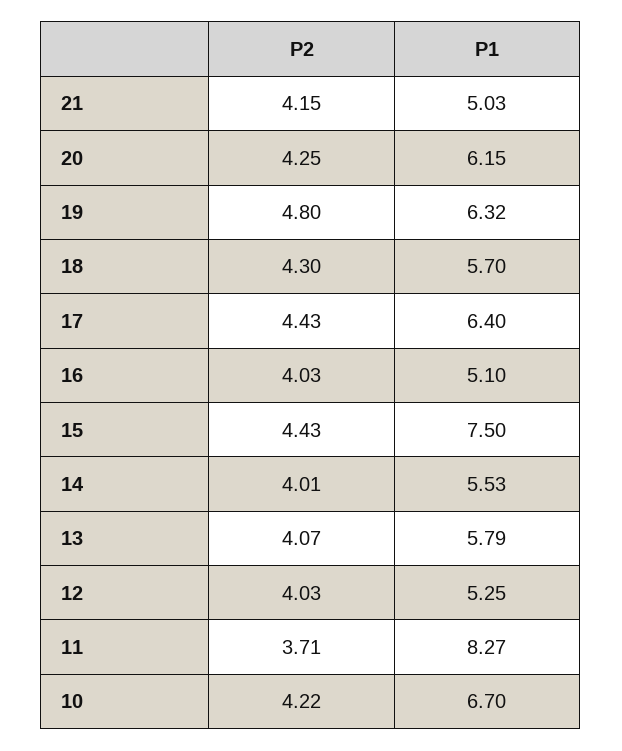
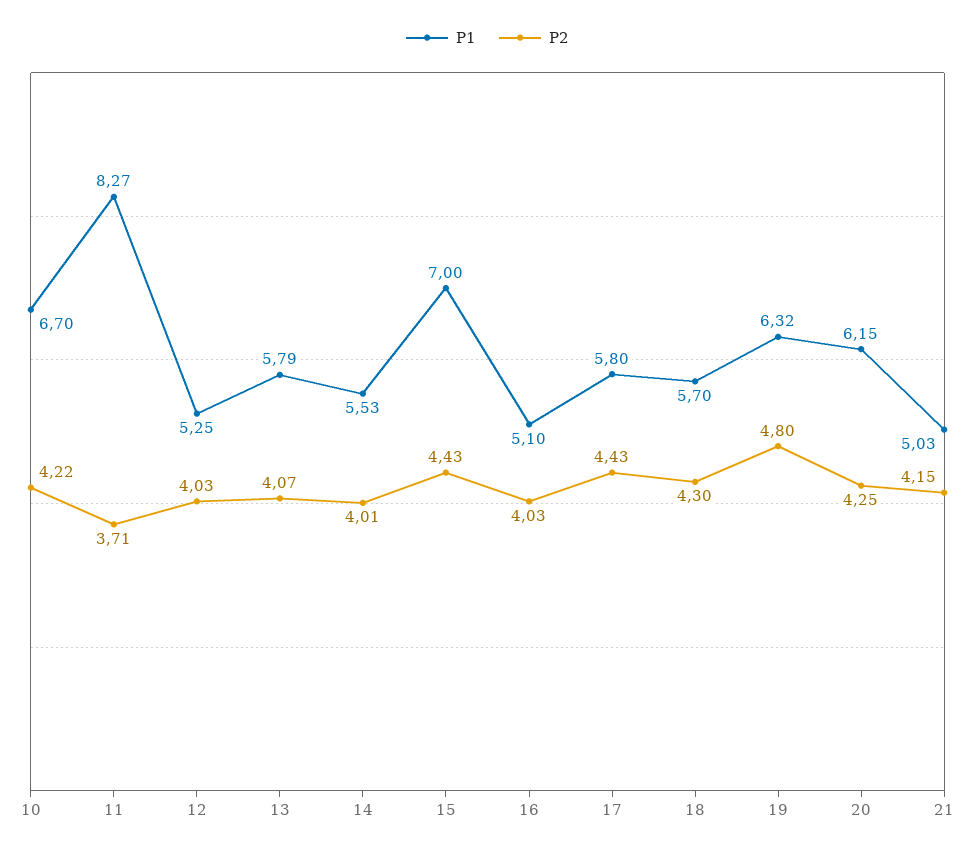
P1, 17: 6.4 -> 5.8
P1, 15: 7.5 -> 7

